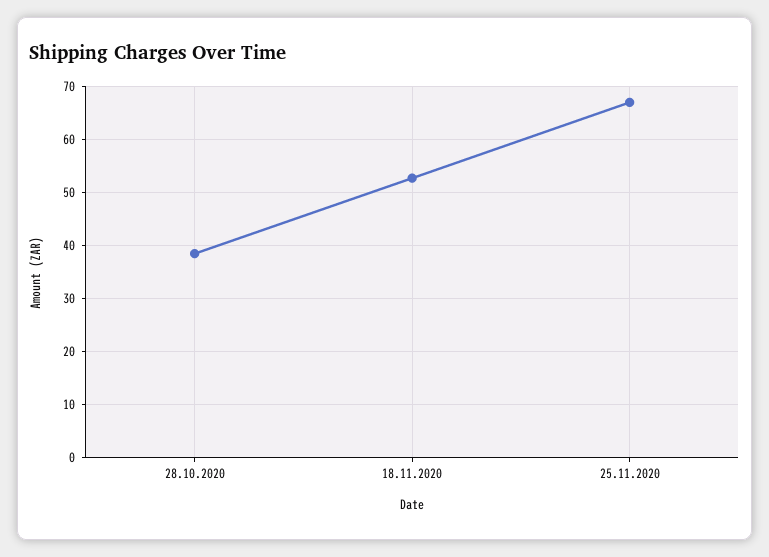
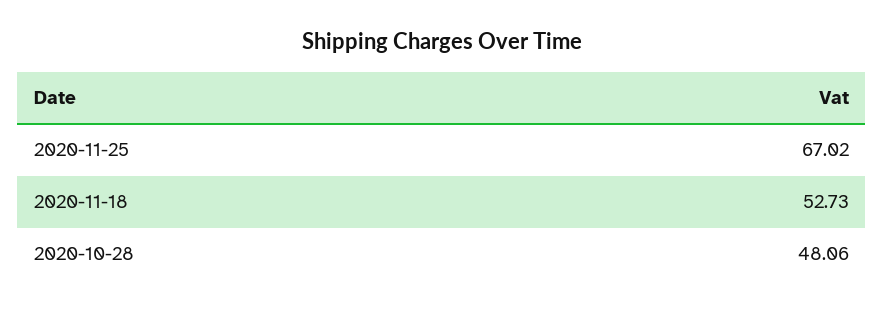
28.10.2020: 38 -> 48.06

